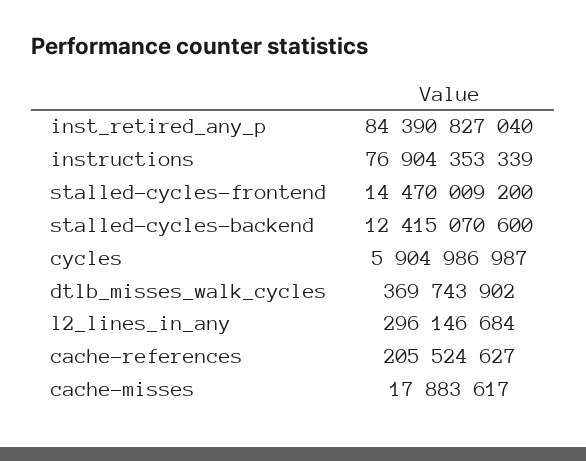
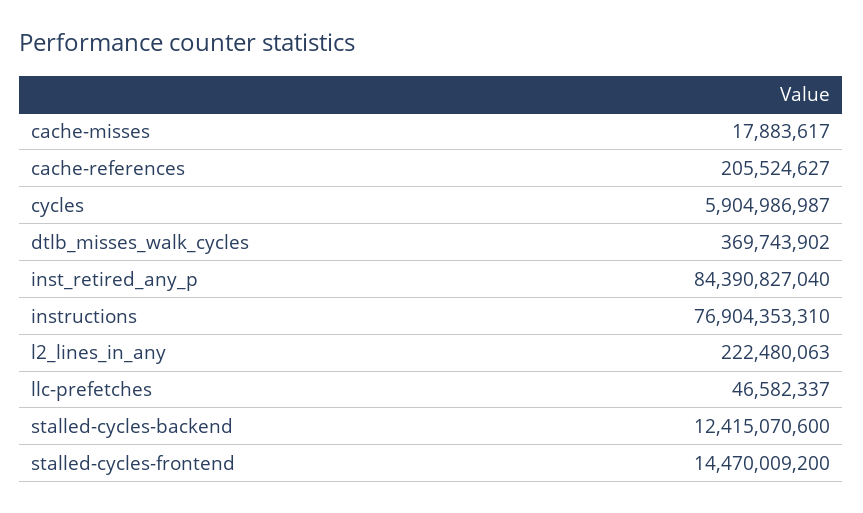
instructions: 76904353339 -> 76904353310
l2_lines_in_any: 296146684 -> 222480063
llc-prefetches: none -> 46582337

